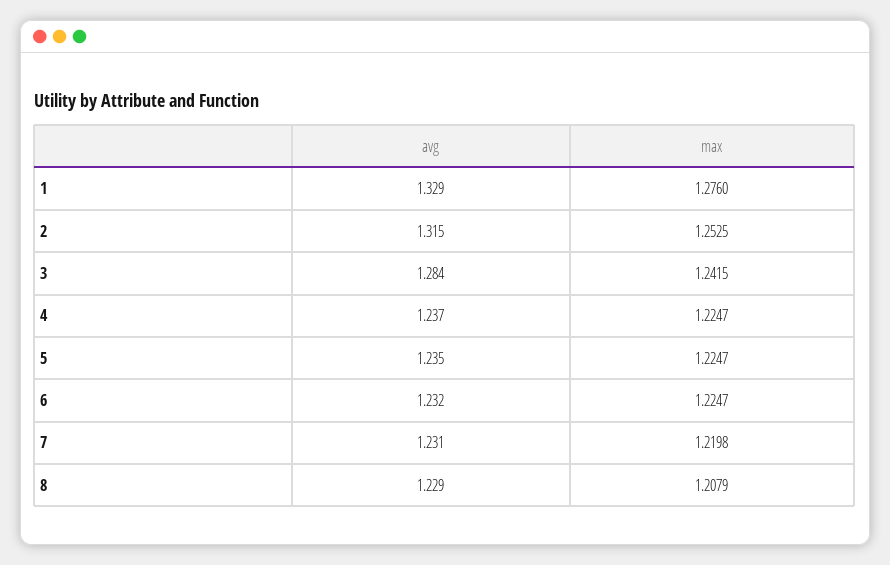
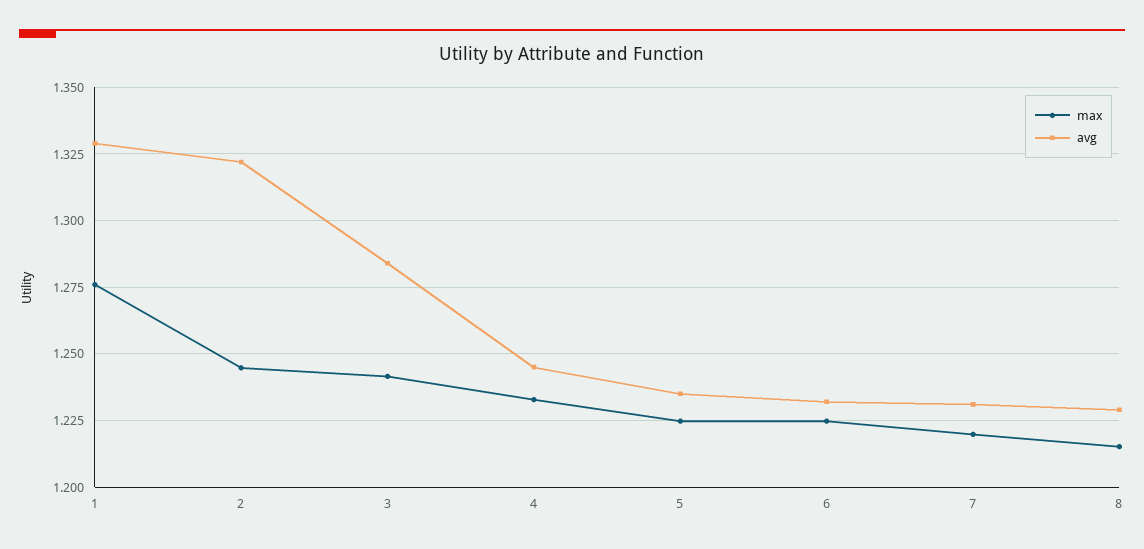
avg, 2: 1.315 -> 1.3225
max, 2: 1.2525 -> 1.245
avg, 4: 1.237 -> 1.245
max, 4: 1.2247 -> 1.2325
max, 8: 1.2079 -> 1.215

